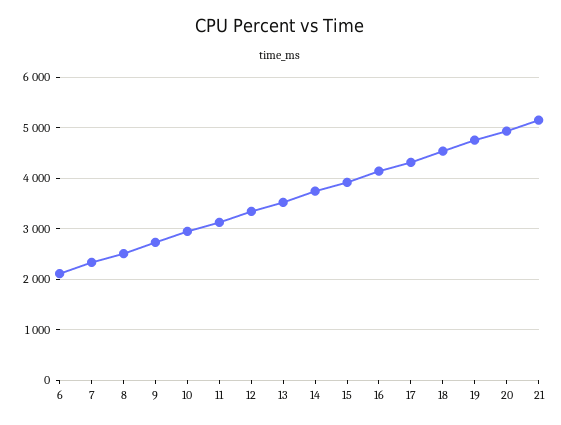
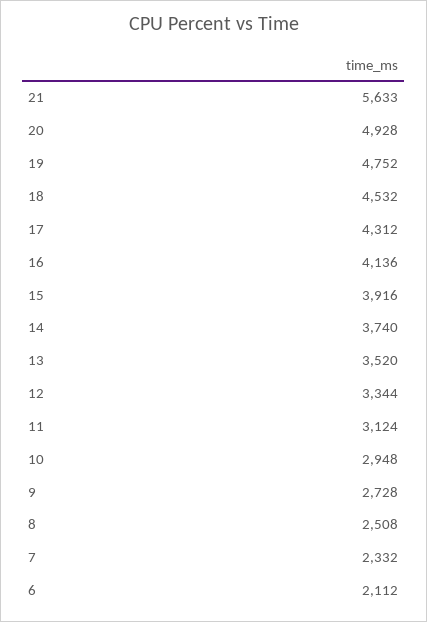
21: 5200 -> 5633

